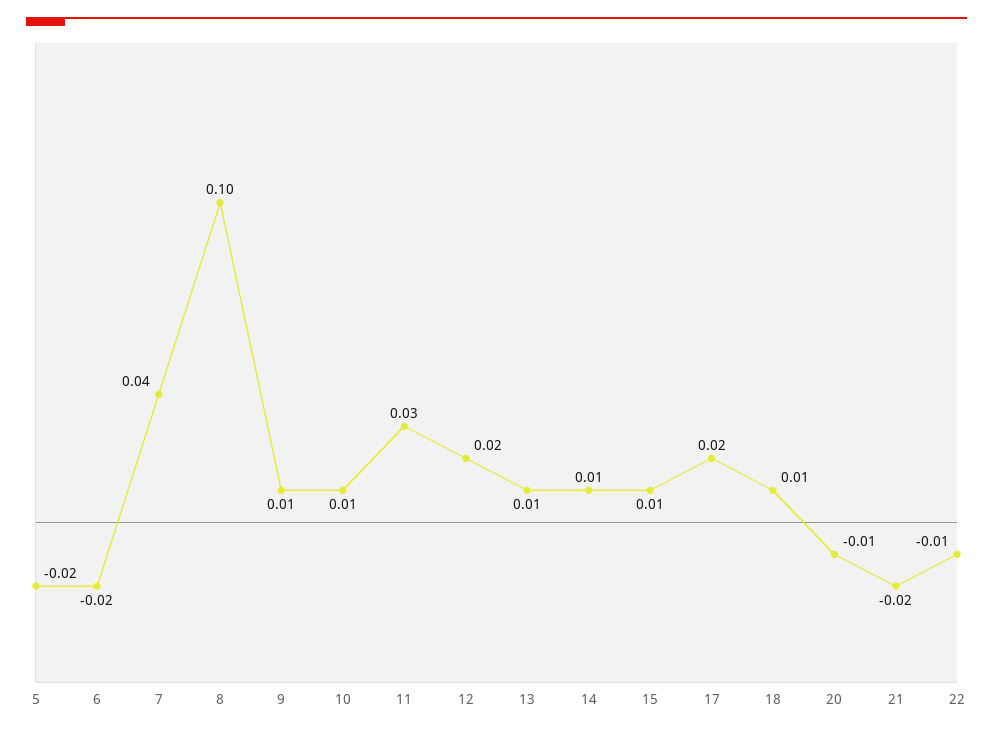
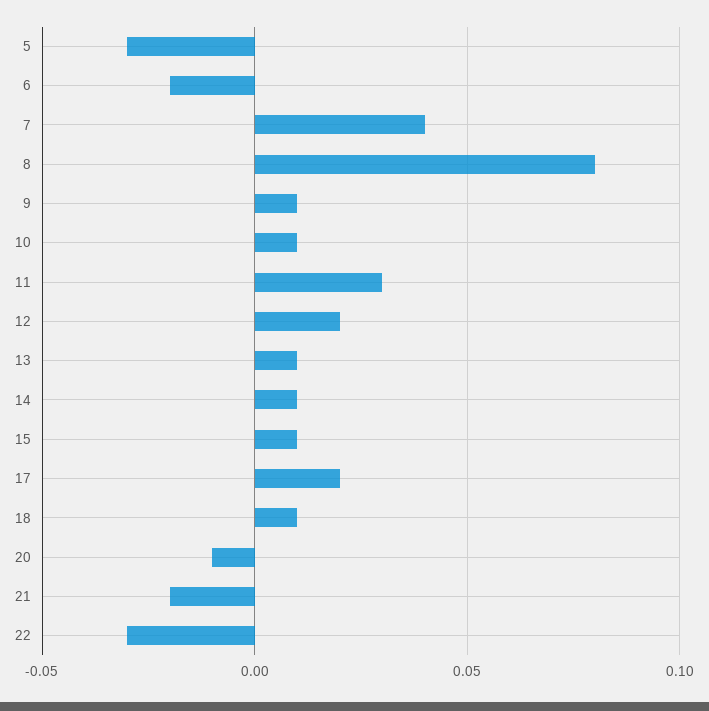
5: -0.02 -> -0.03
8: 0.1 -> 0.08
22: -0.01 -> -0.03

